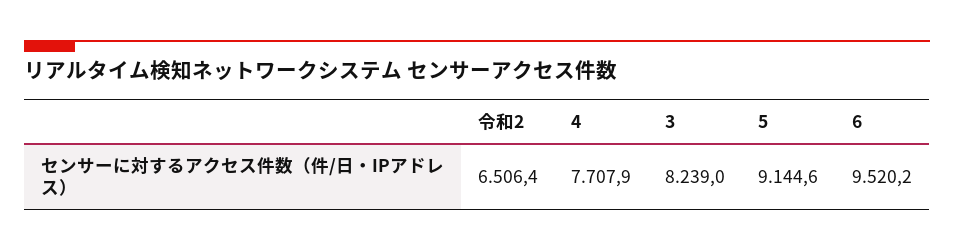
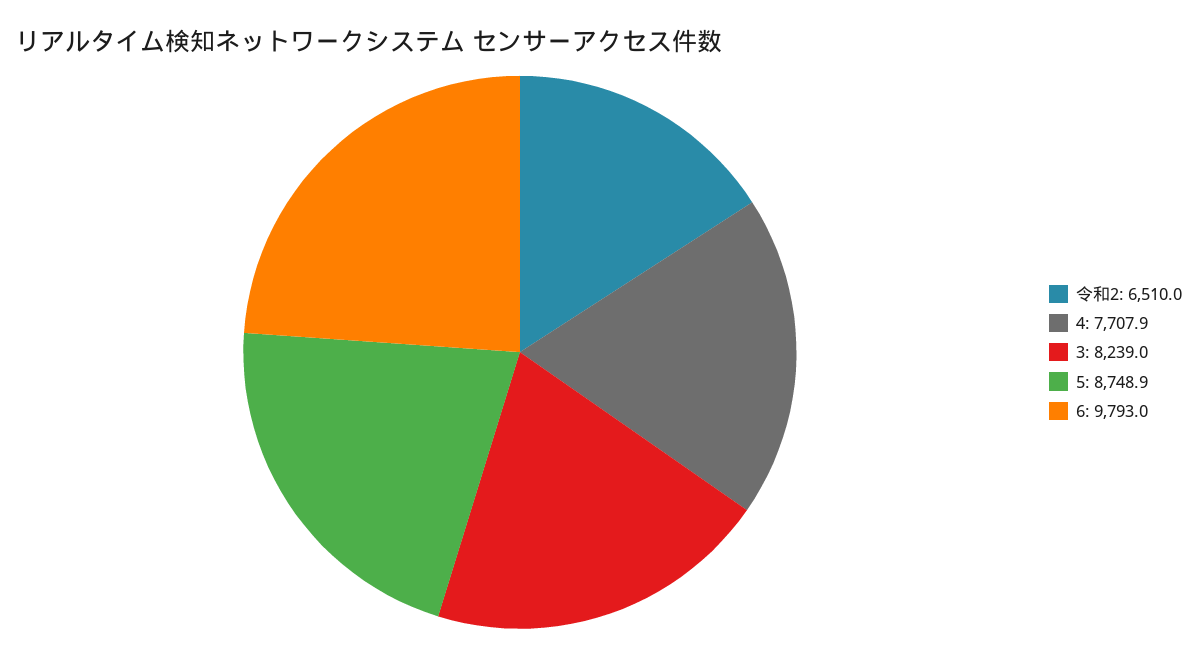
令和2: 6506.4 -> 6510
5: 9144.6 -> 8748.9
6: 9520.2 -> 9793

